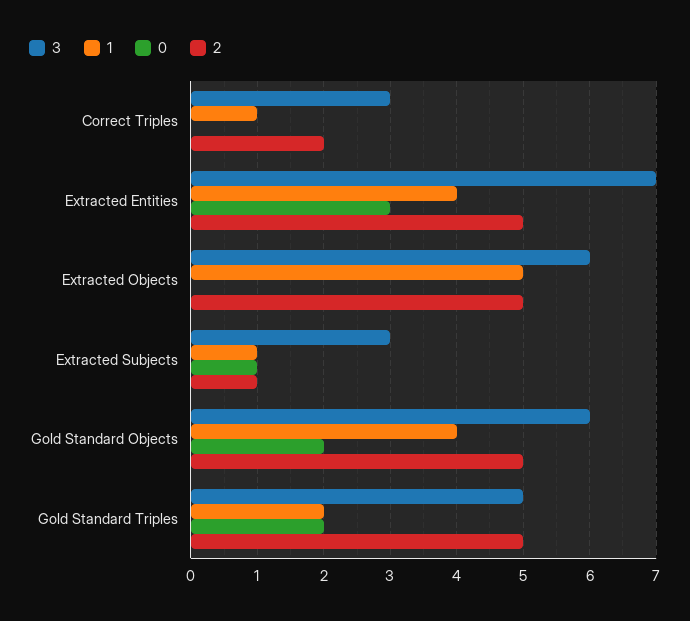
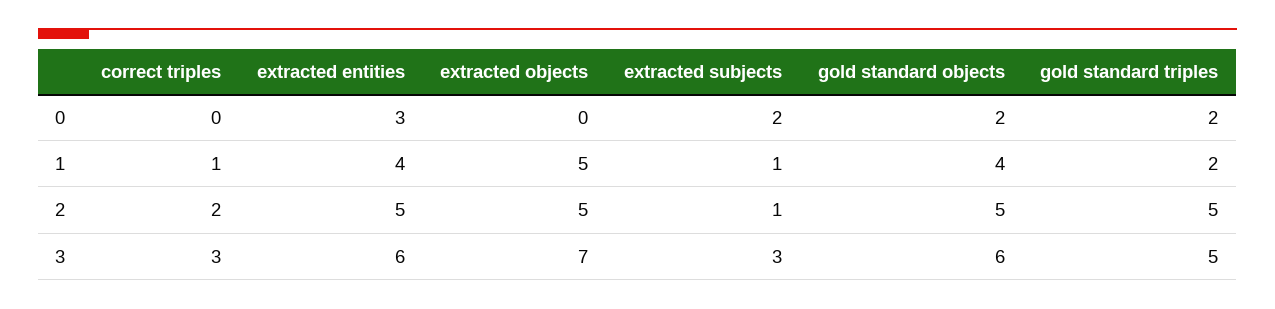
3, Extracted Entities: 7 -> 6
3, Extracted Objects: 6 -> 7
0, Extracted Subjects: 1 -> 2

